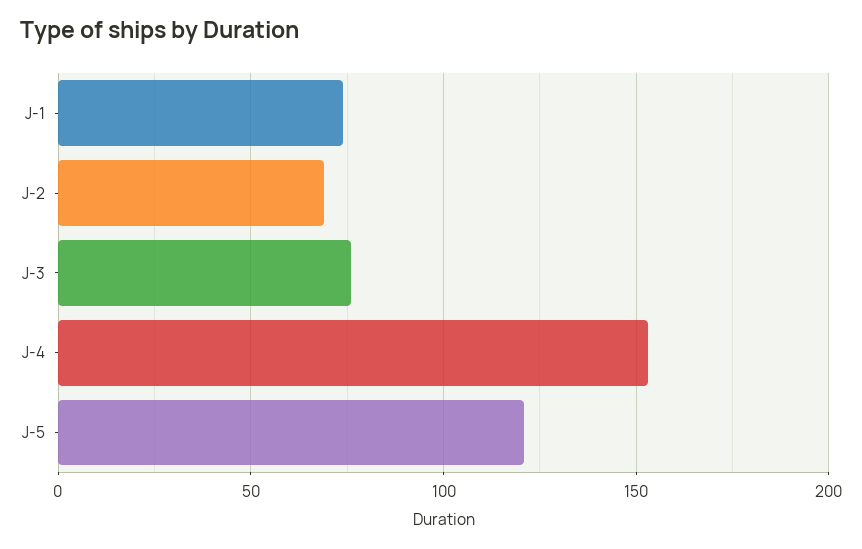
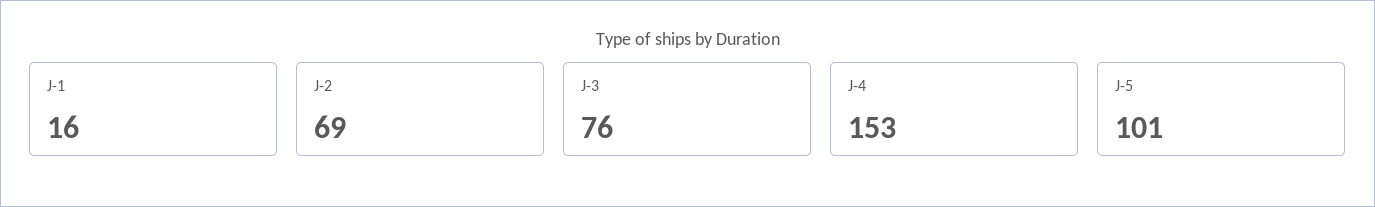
J-1: 75 -> 16
J-5: 120 -> 101

